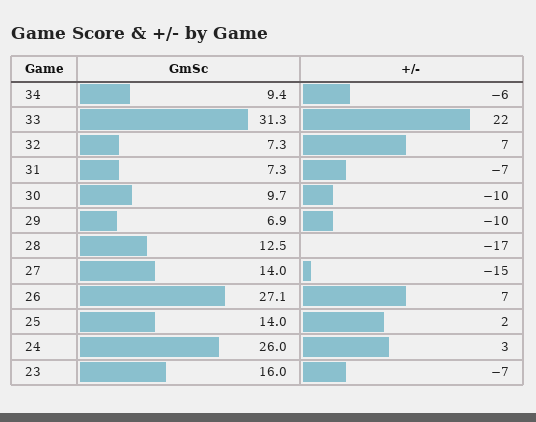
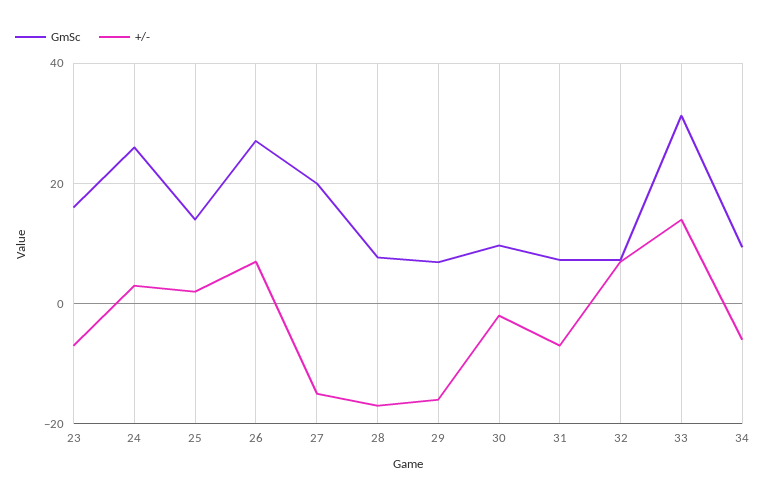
+/-, 33: 22 -> 14
+/-, 30: -10 -> -2
+/-, 29: -10 -> -16
GmSc, 28: 12.5 -> 8
GmSc, 27: 14 -> 20

